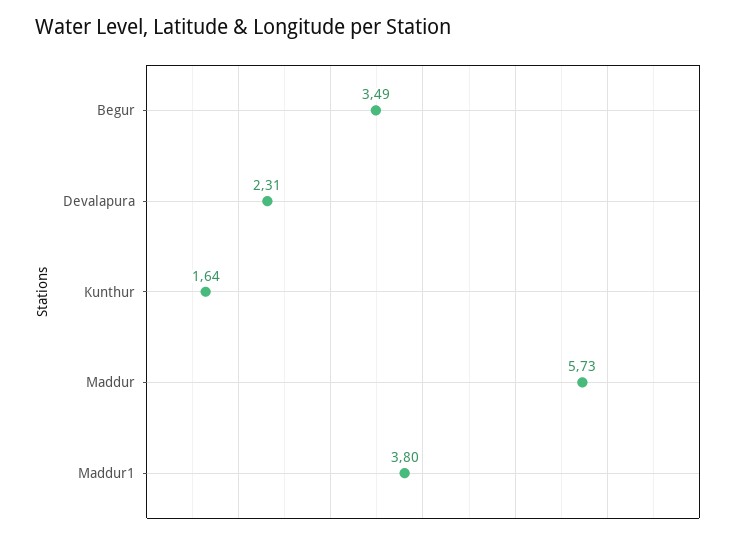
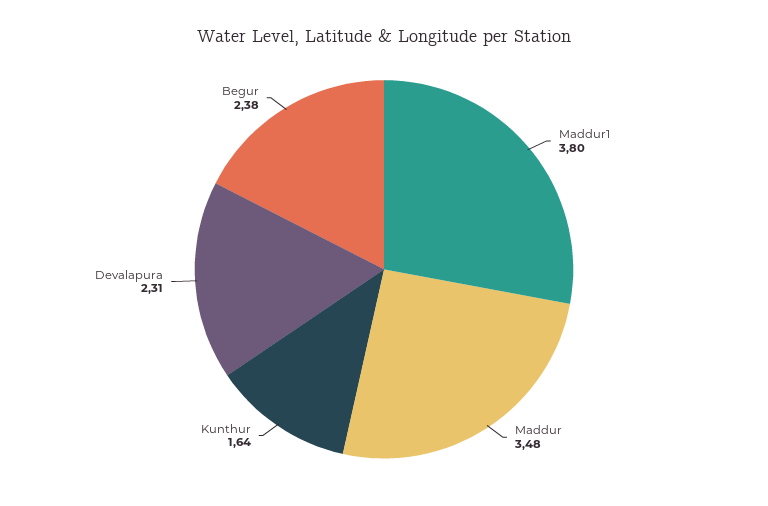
Begur: 3.49 -> 2.38
Maddur: 5.73 -> 3.48

